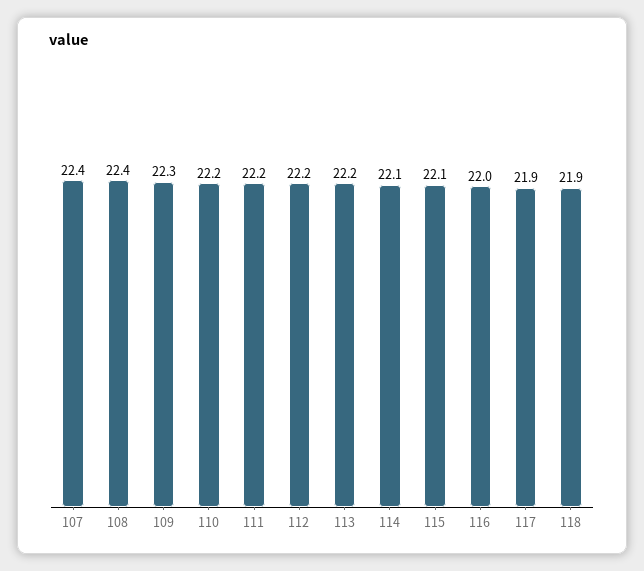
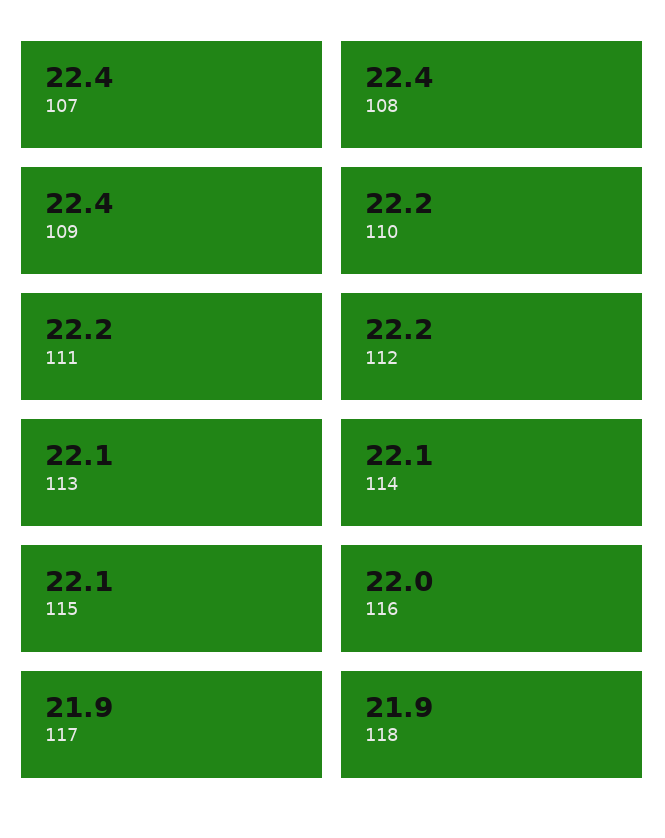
109: 22.3 -> 22.4
113: 22.2 -> 22.1

